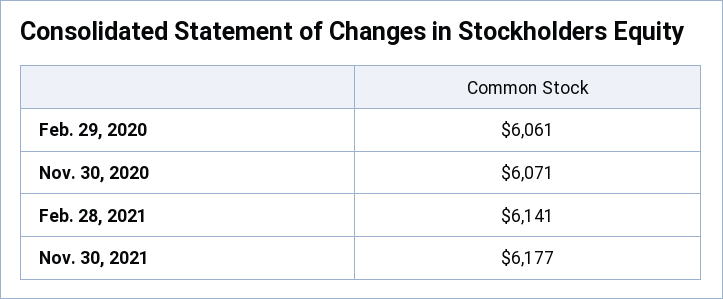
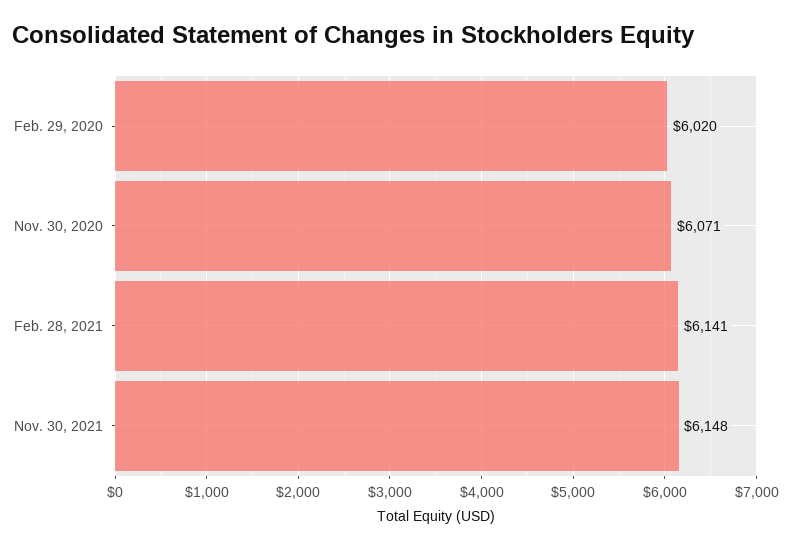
Feb. 29, 2020: 6061 -> 6020
Nov. 30, 2021: 6177 -> 6148

